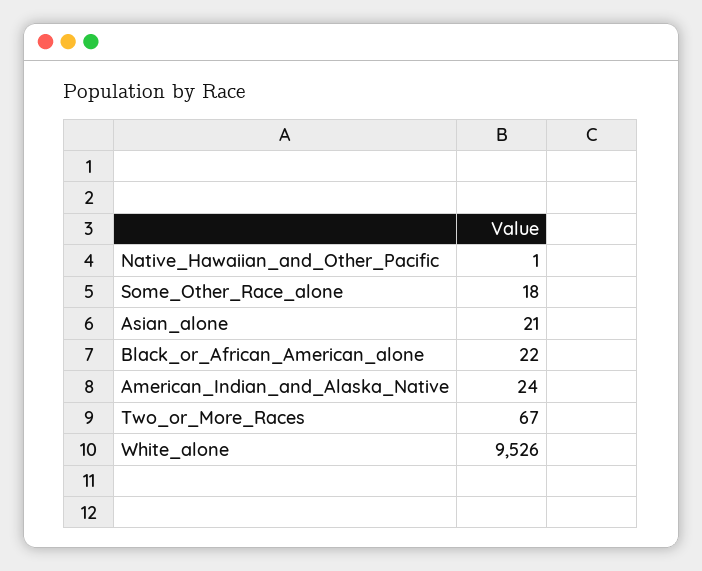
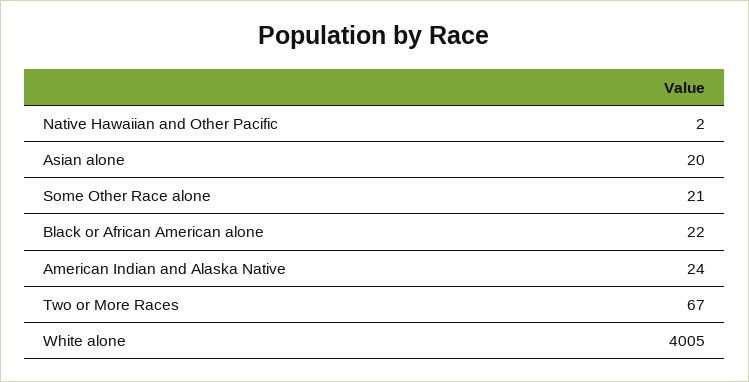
Native_Hawaiian_and_Other_Pacific: 1 -> 2
Some_Other_Race_alone: 18 -> 21
Asian_alone: 21 -> 20
White_alone: 9526 -> 4005

